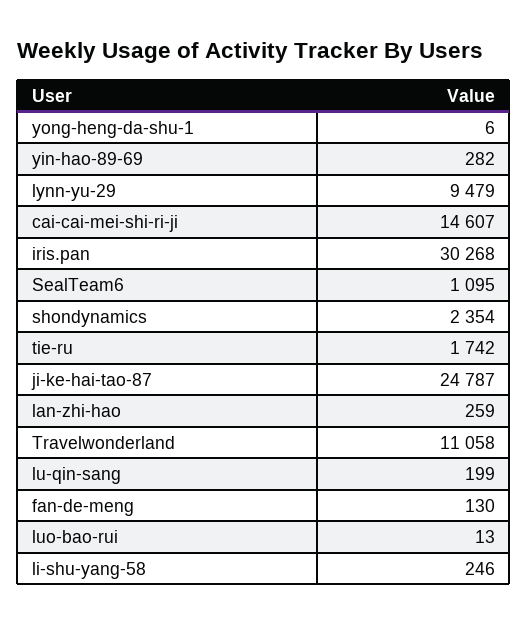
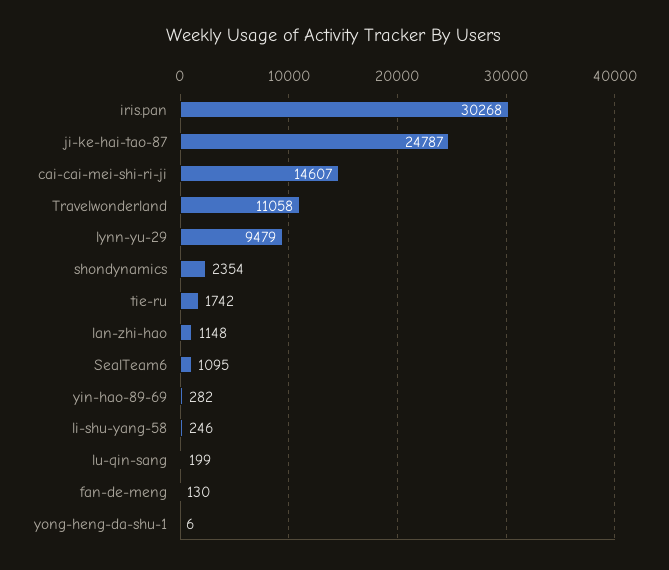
lan-zhi-hao: 259 -> 1148
luo-bao-rui: 13 -> none

